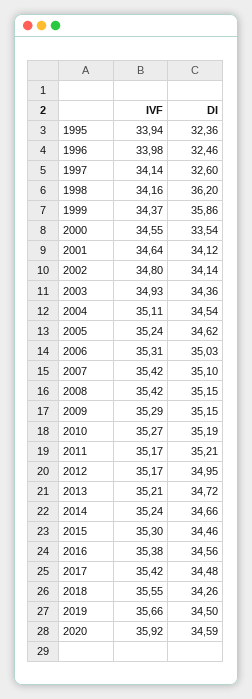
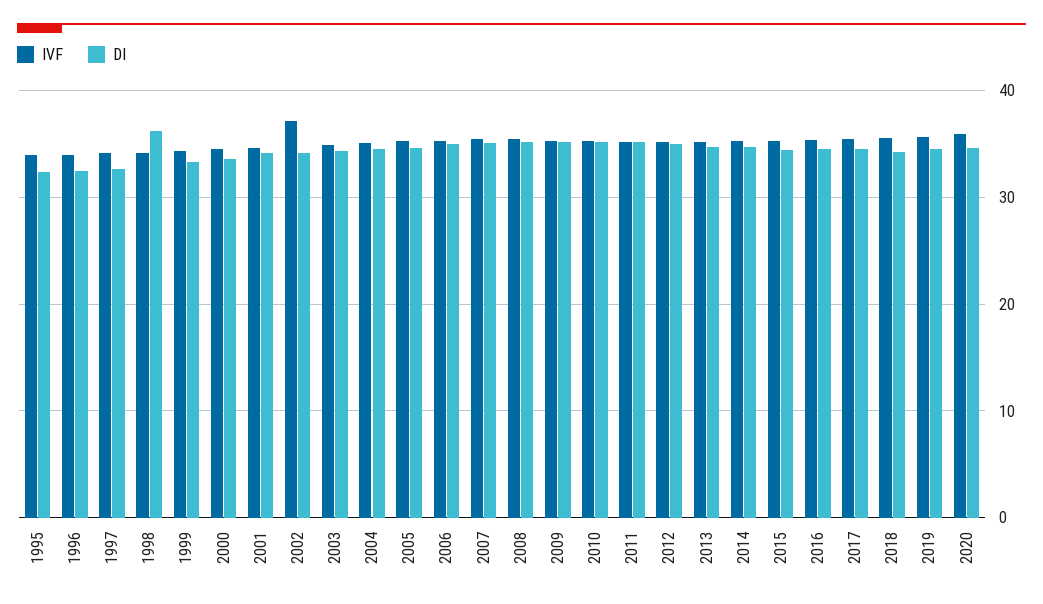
DI, 1999: 35.86 -> 33
IVF, 2002: 34.8 -> 37

